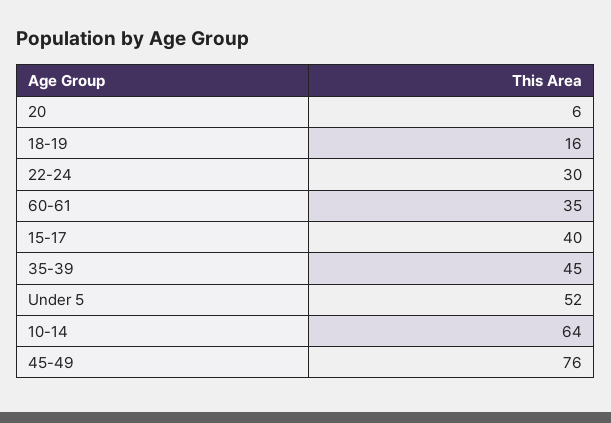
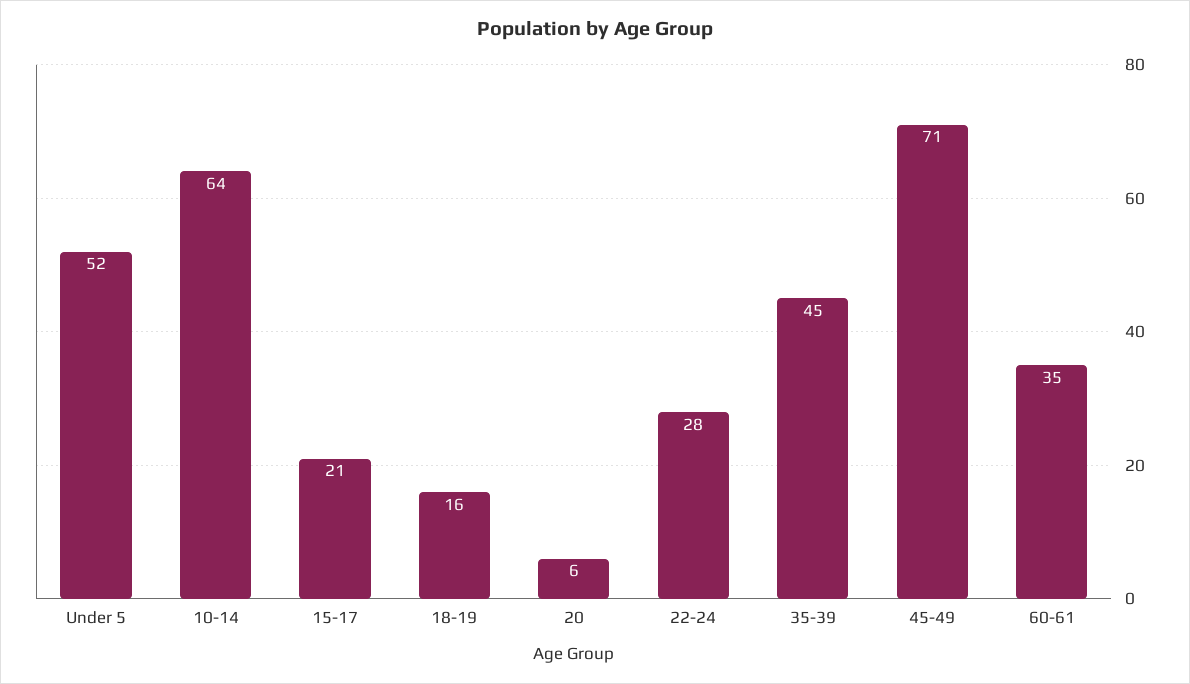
22-24: 30 -> 28
15-17: 40 -> 21
45-49: 76 -> 71

